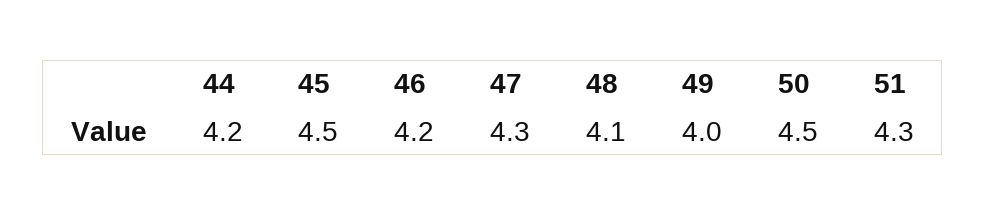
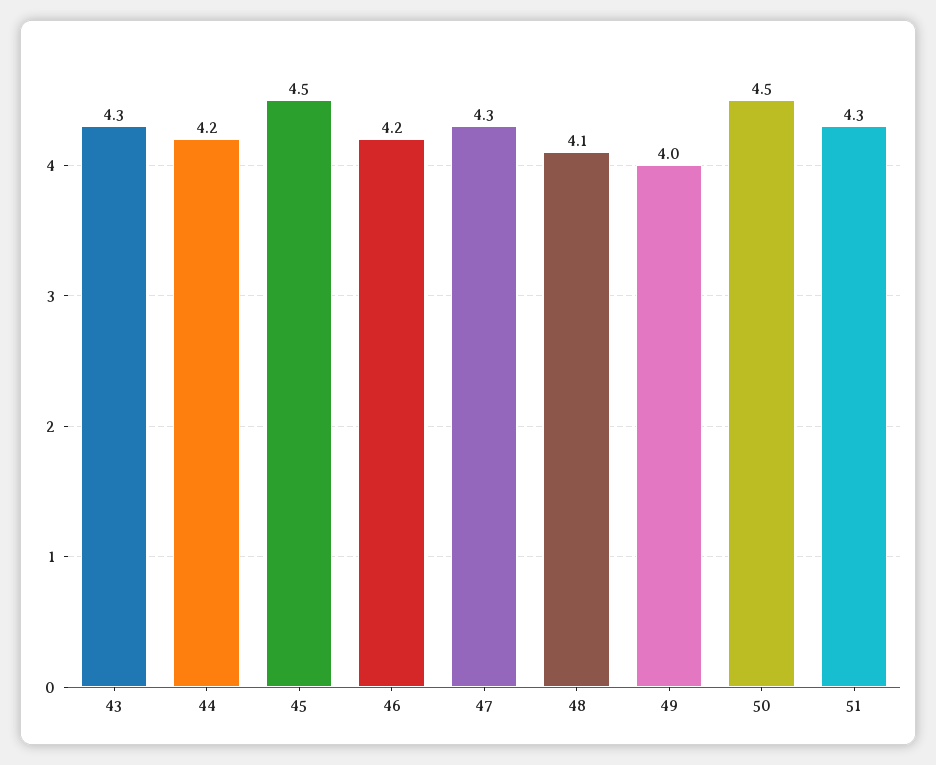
43: none -> 4.3

